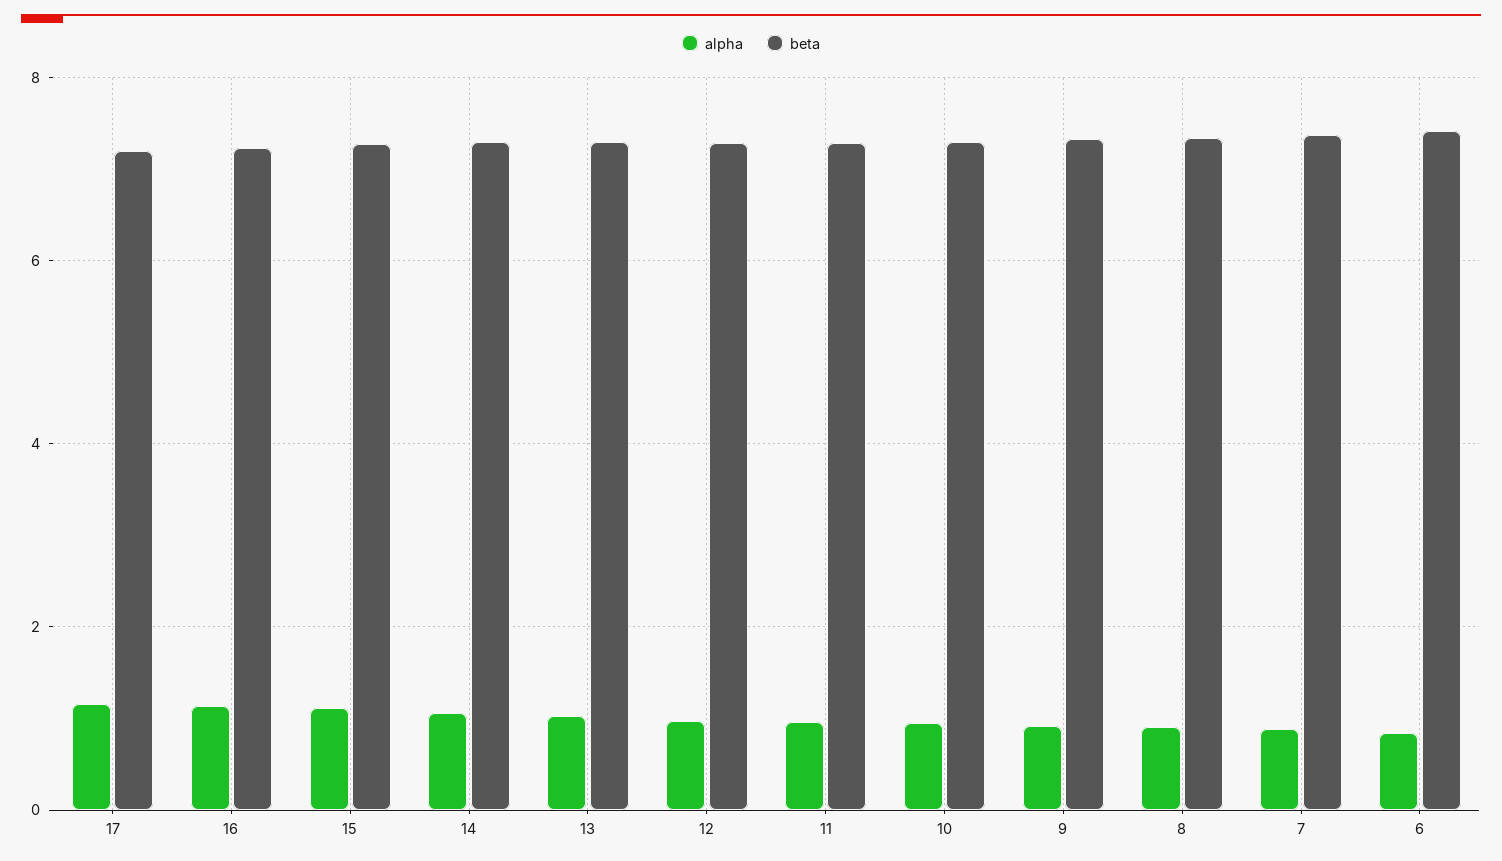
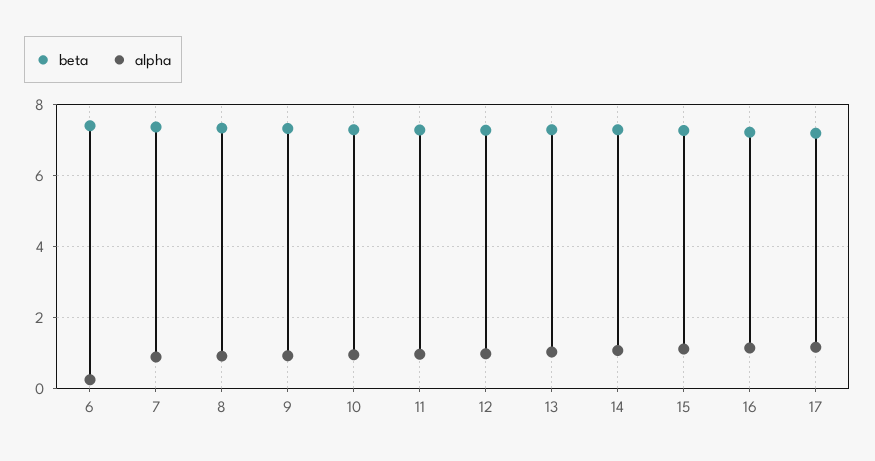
alpha, 6: 0.8 -> 0.2

